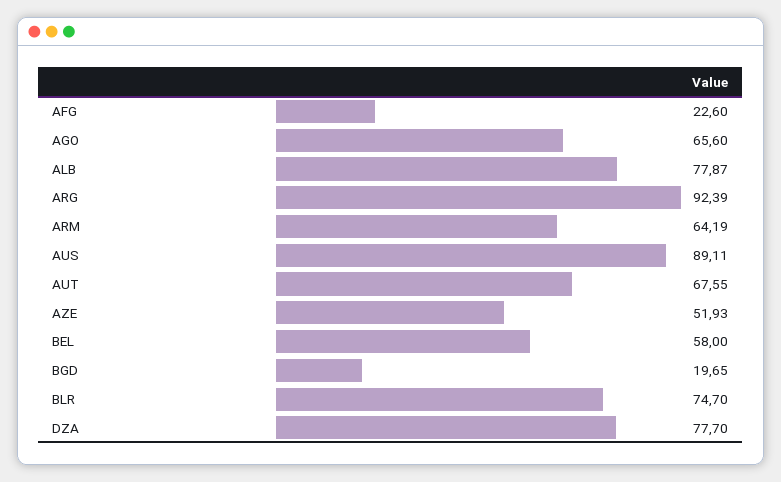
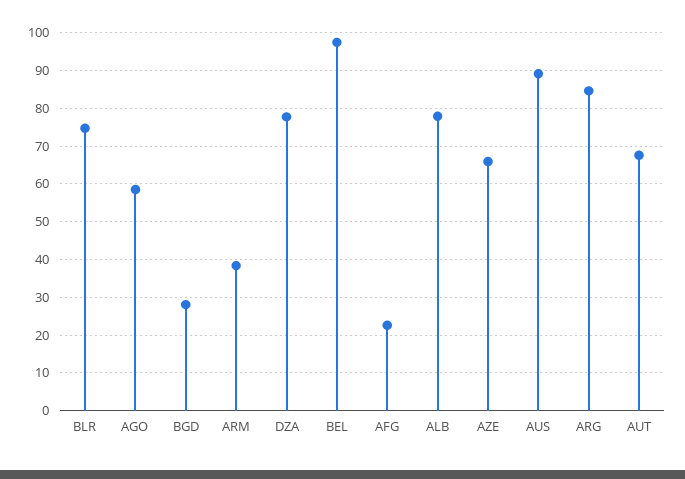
AGO: 65.6 -> 58
ARG: 92.39 -> 84
ARM: 64.19 -> 38
AZE: 51.93 -> 66
BEL: 58 -> 98
BGD: 19.65 -> 28

